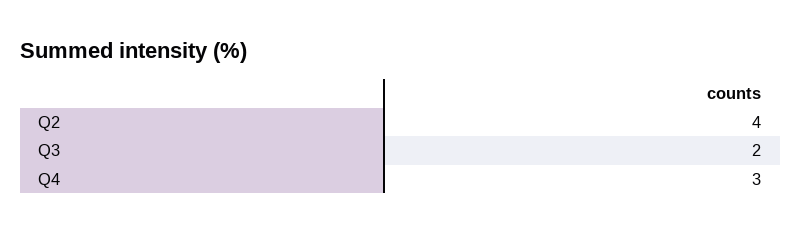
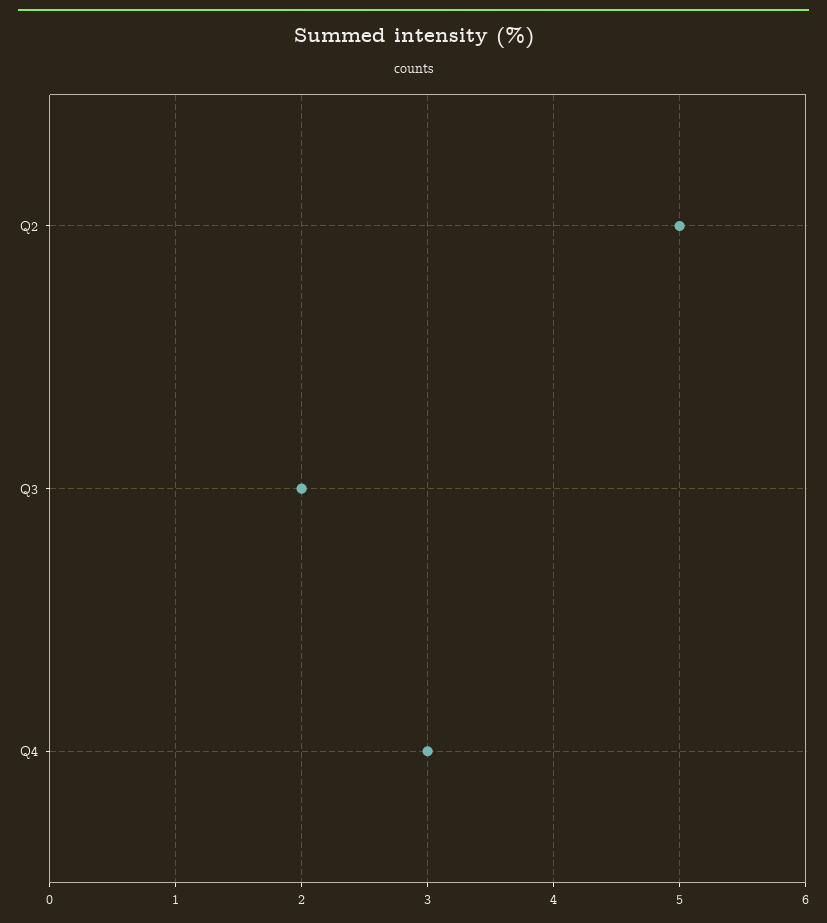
Q2: 4 -> 5

